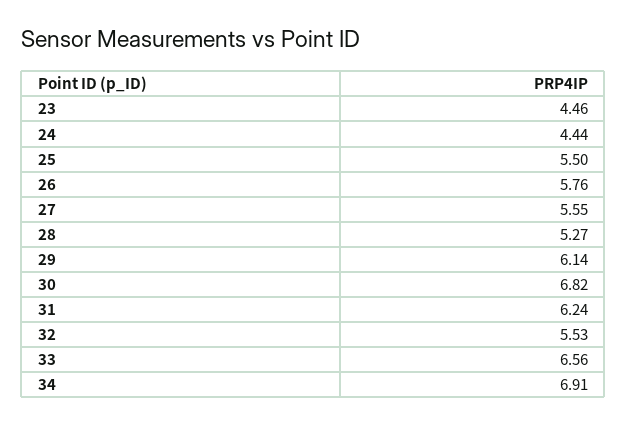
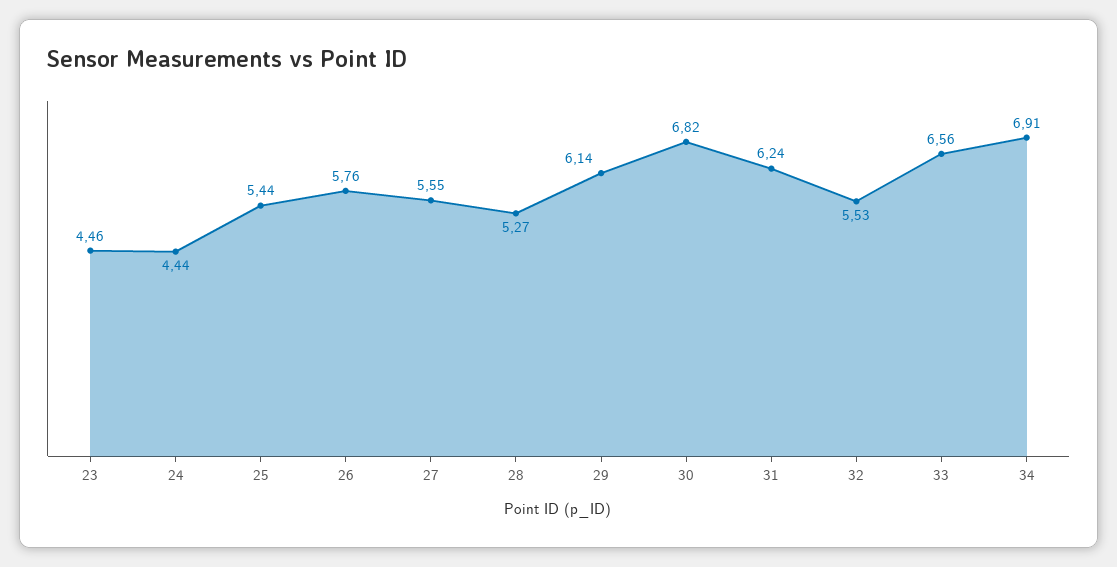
25: 5.5 -> 5.44

